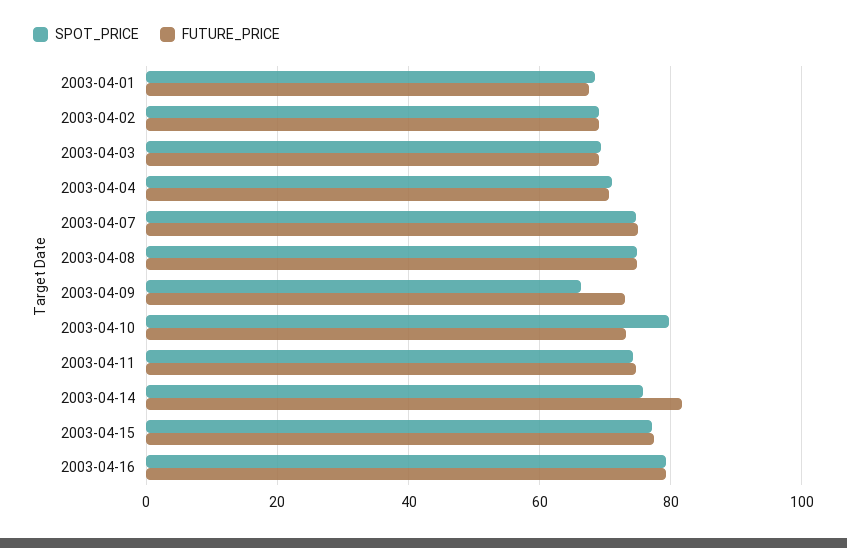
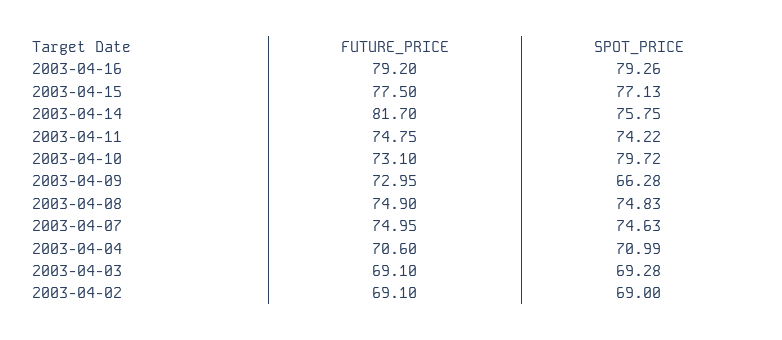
SPOT_PRICE, 2003-04-01: 68 -> none
FUTURE_PRICE, 2003-04-01: 68 -> none

